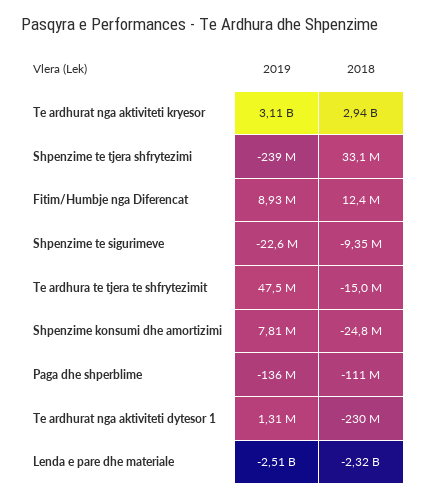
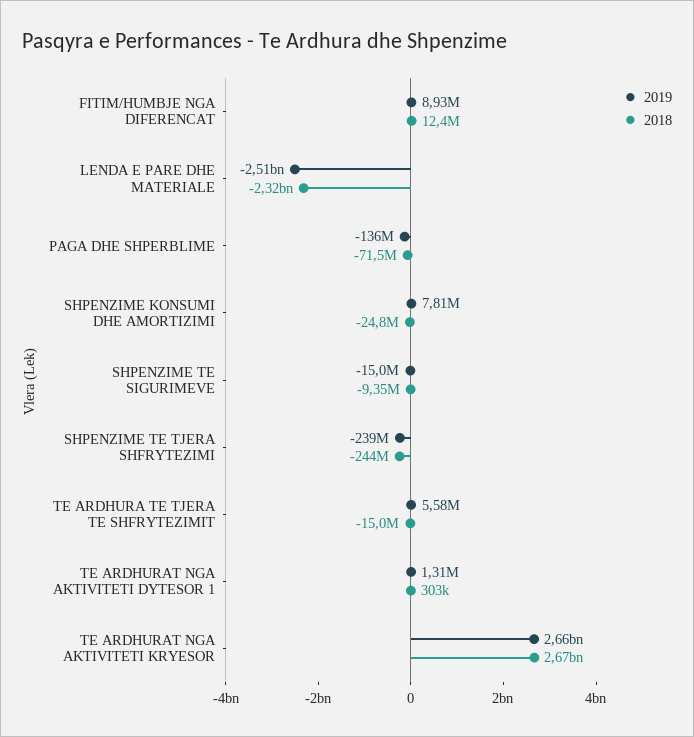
2019, Te ardhurat nga aktiviteti kryesor: 3110000000 -> 2660000000
2018, Te ardhurat nga aktiviteti kryesor: 2940000000 -> 2670000000
2018, Shpenzime te tjera shfrytezimi: 33100000 -> -244000000
2019, Shpenzime te sigurimeve: -22600000 -> -15000000
2019, Te ardhura te tjera te shfrytezimit: 47500000 -> 5580000
2018, Paga dhe shperblime: -111000000 -> -71500000
2018, Te ardhurat nga aktiviteti dytesor 1: -230000000 -> 303000

